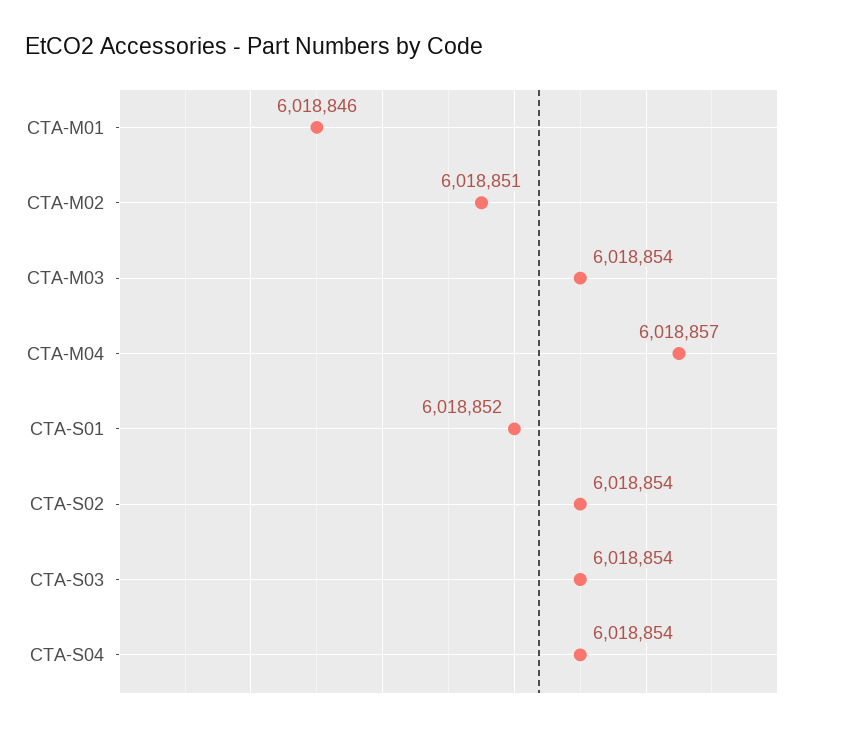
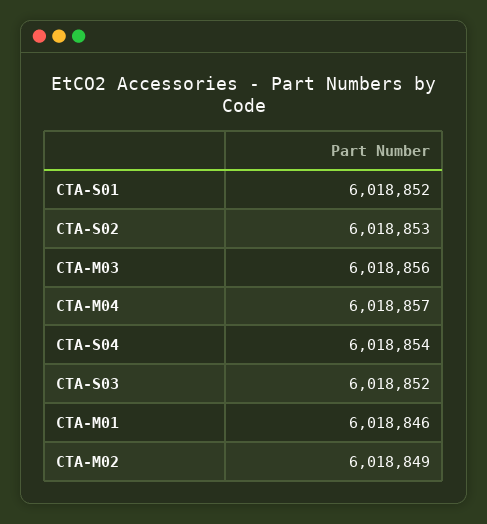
CTA-M02: 6018851 -> 6018849
CTA-M03: 6018854 -> 6018856
CTA-S02: 6018854 -> 6018853
CTA-S03: 6018854 -> 6018852

